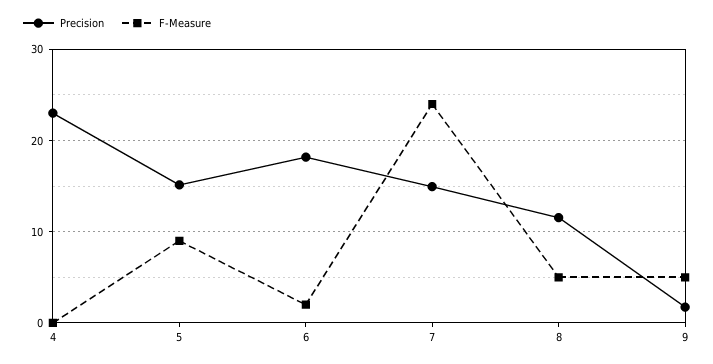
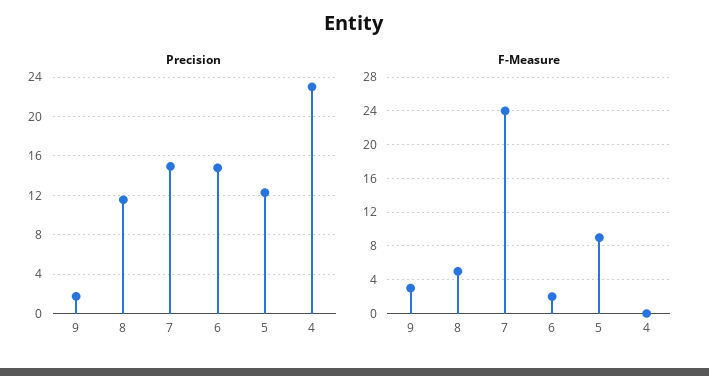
Precision, 5: 15 -> 12
Precision, 6: 18 -> 15
F-Measure, 9: 5 -> 3

